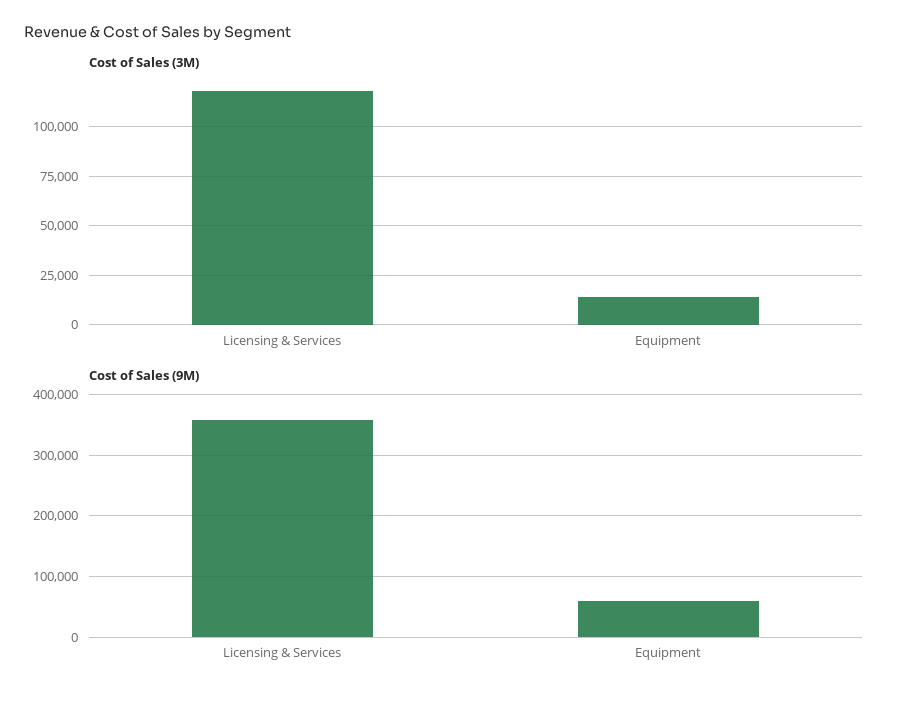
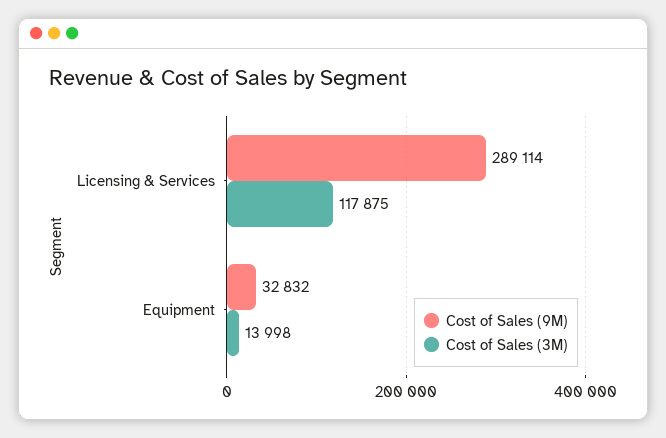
Cost of Sales (9M), Licensing & Services: 360000 -> 289114
Cost of Sales (9M), Equipment: 60000 -> 32832

